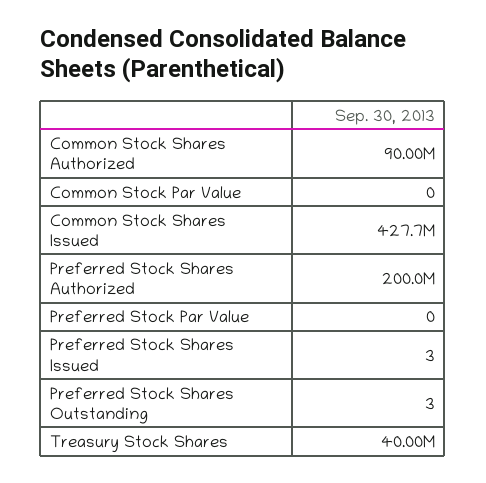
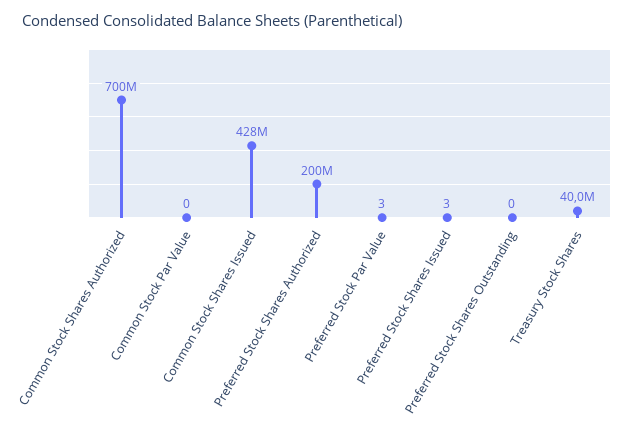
Common Stock Shares Authorized: 90000000 -> 700000000
Preferred Stock Par Value: 0 -> 3
Preferred Stock Shares Outstanding: 3 -> 0

